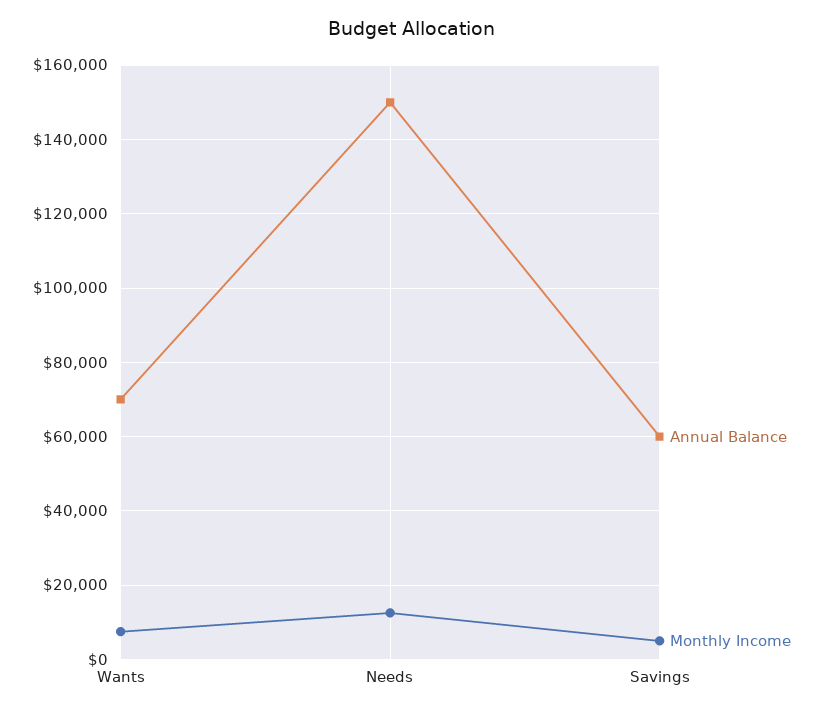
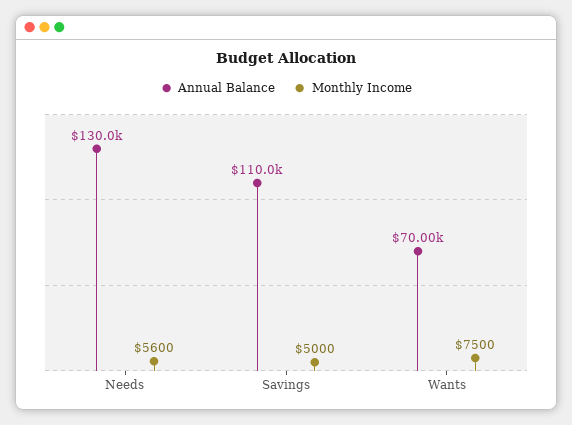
Annual Balance, Needs: 150000 -> 130000
Monthly Income, Needs: 12000 -> 5600
Annual Balance, Savings: 60000 -> 110000

